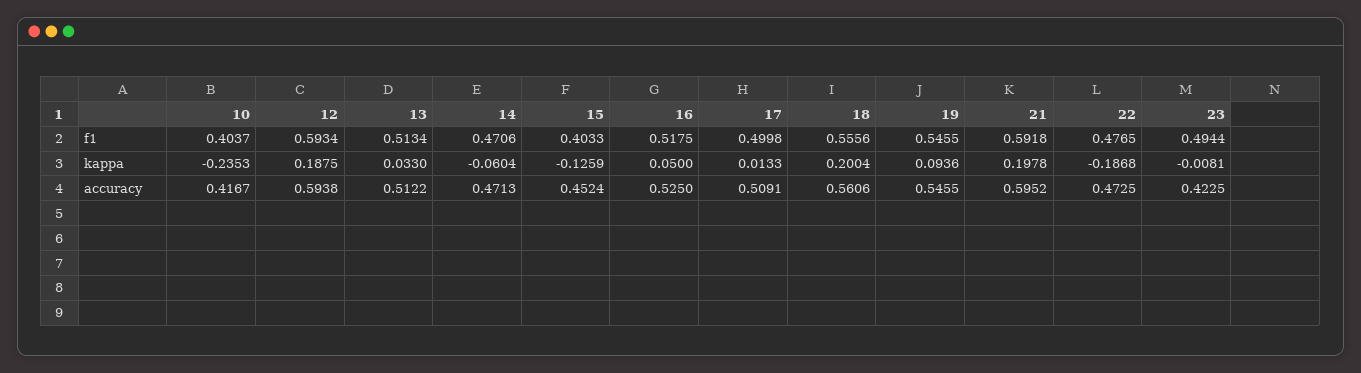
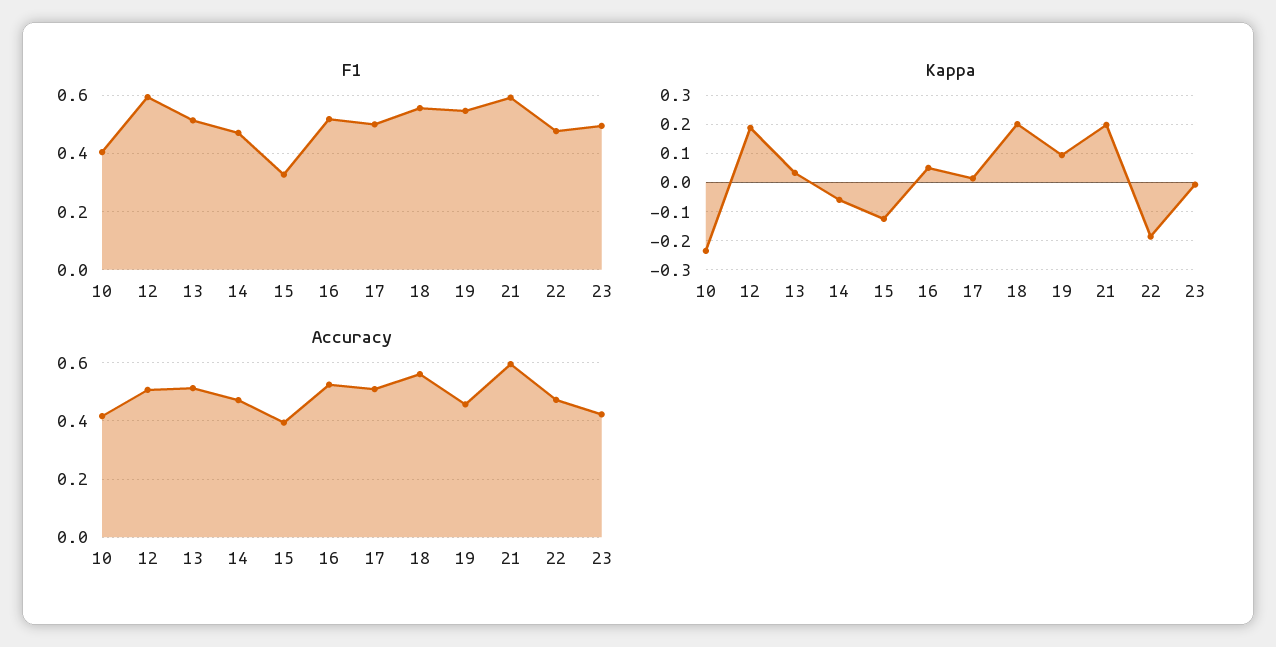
f1, 15: 0.4033 -> 0.325
accuracy, 12: 0.5938 -> 0.5
accuracy, 15: 0.4524 -> 0.4
accuracy, 19: 0.5455 -> 0.45

